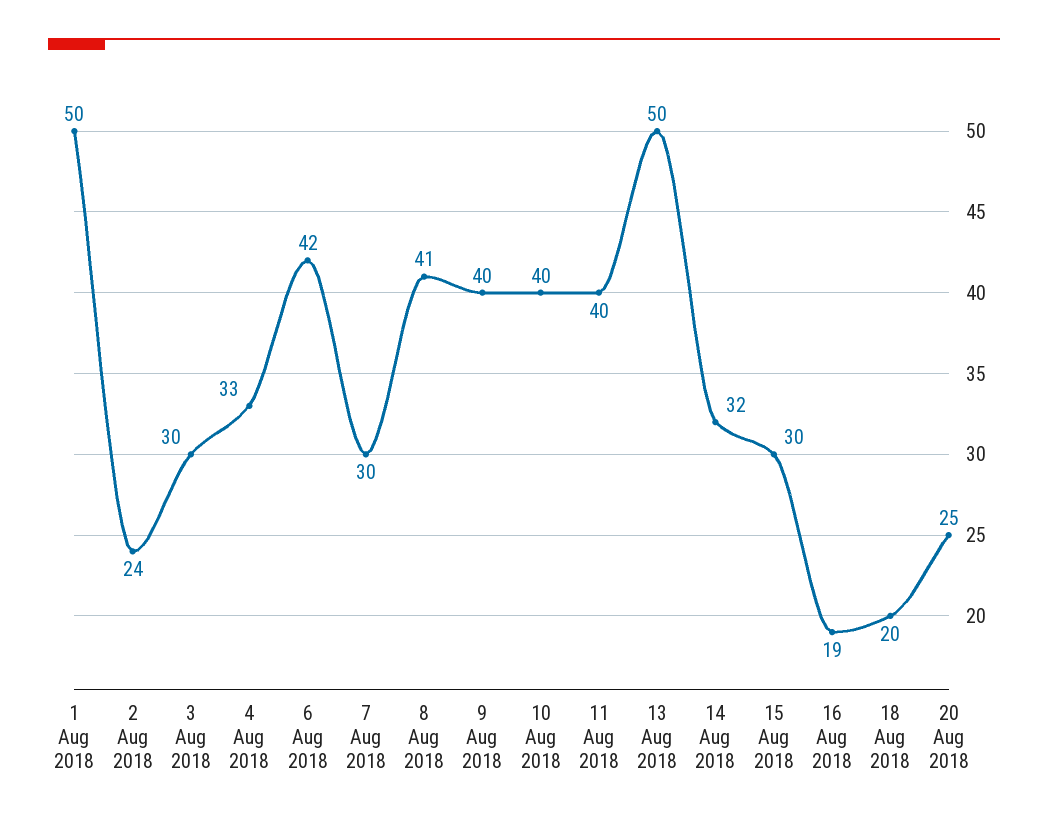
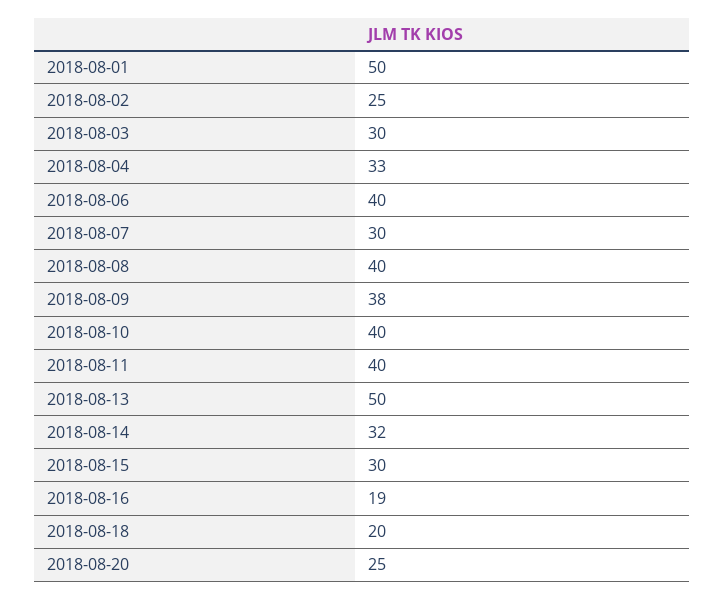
2 Aug 2018: 24 -> 25
6 Aug 2018: 42 -> 40
8 Aug 2018: 41 -> 40
9 Aug 2018: 40 -> 38

